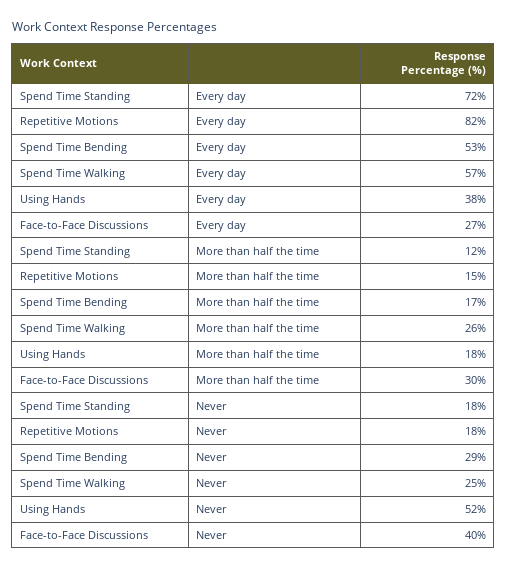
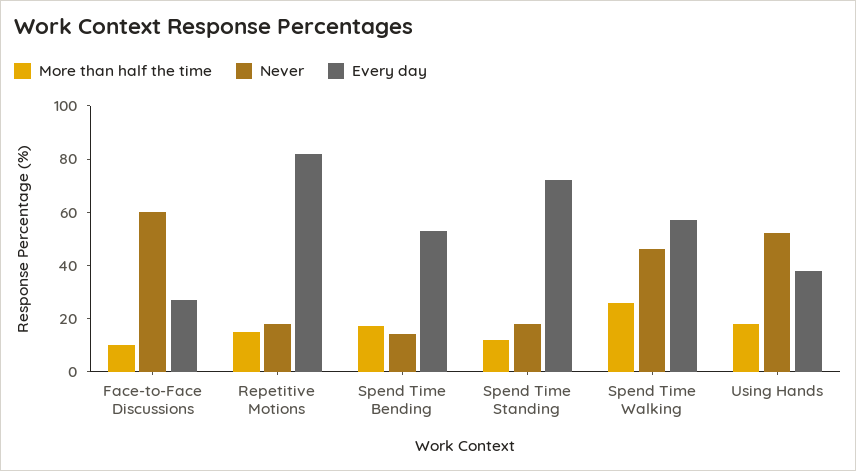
More than half the time, Face-to-Face Discussions: 30 -> 10
Never, Spend Time Bending: 29 -> 15
Never, Spend Time Walking: 25 -> 45
Never, Face-to-Face Discussions: 40 -> 60

